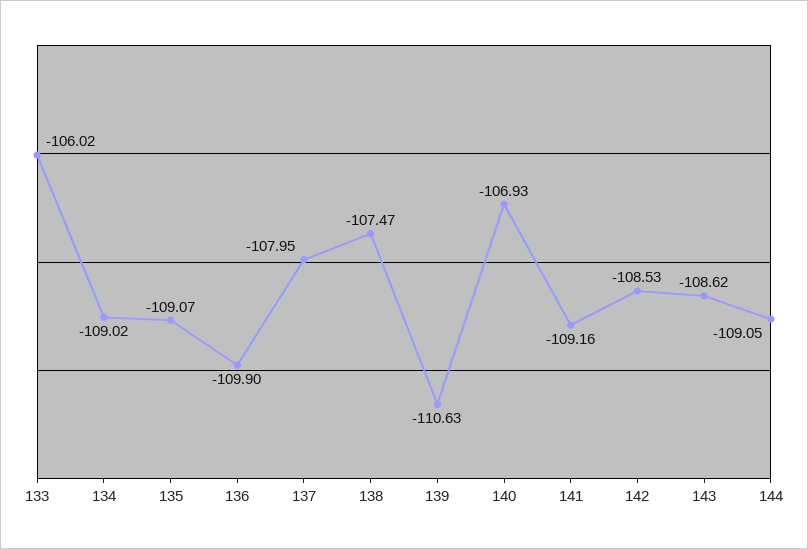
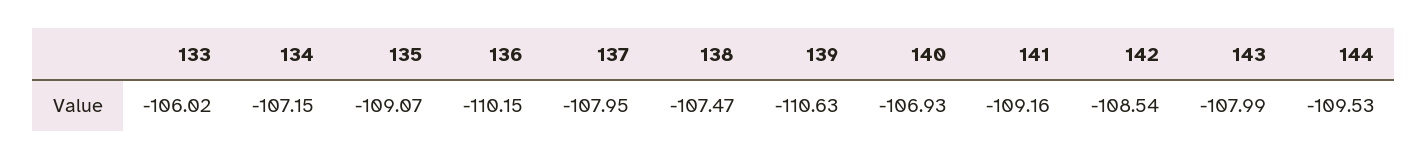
134: -109.02 -> -107.15
136: -109.9 -> -110.15
142: -108.53 -> -108.54
143: -108.62 -> -107.99
144: -109.05 -> -109.53

